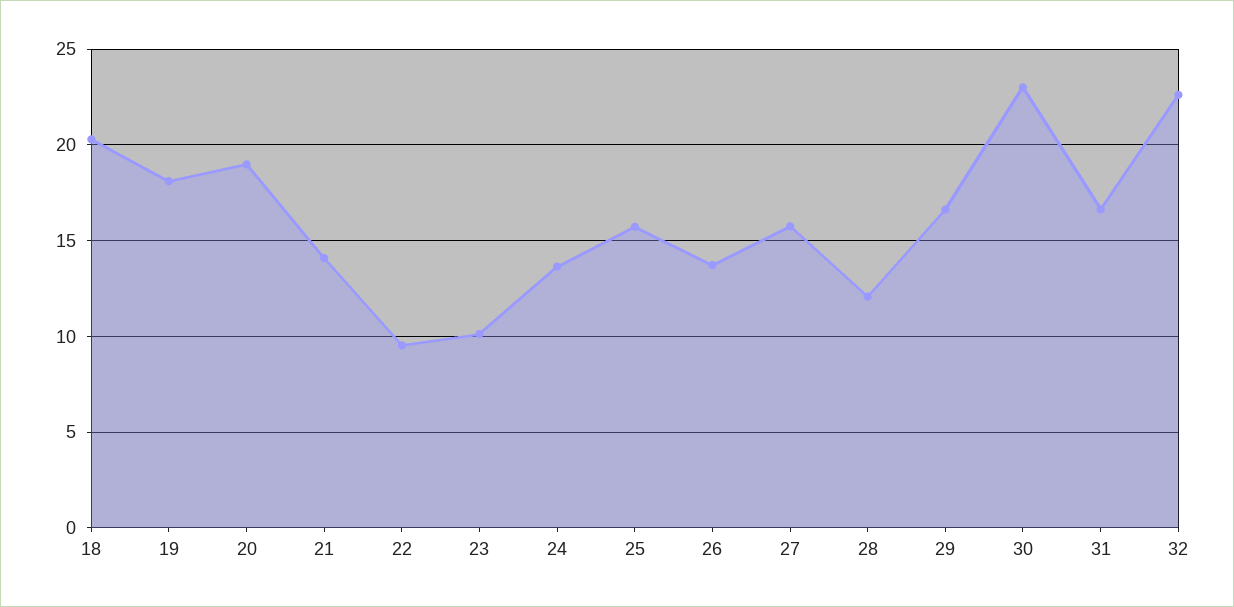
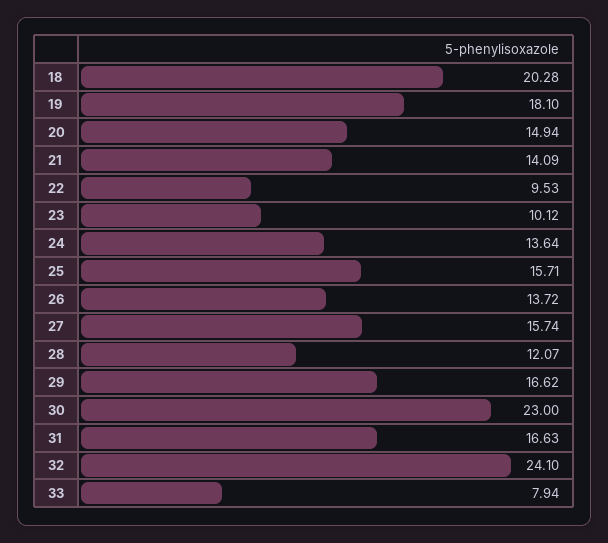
20: 19 -> 14.94
32: 22.5 -> 24.1
33: none -> 7.94

